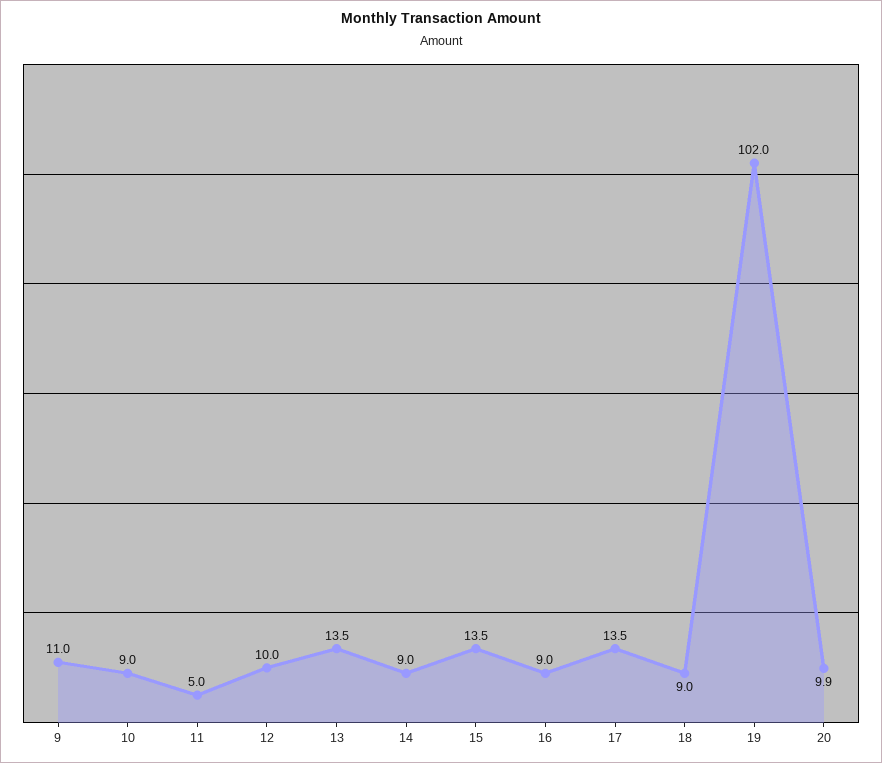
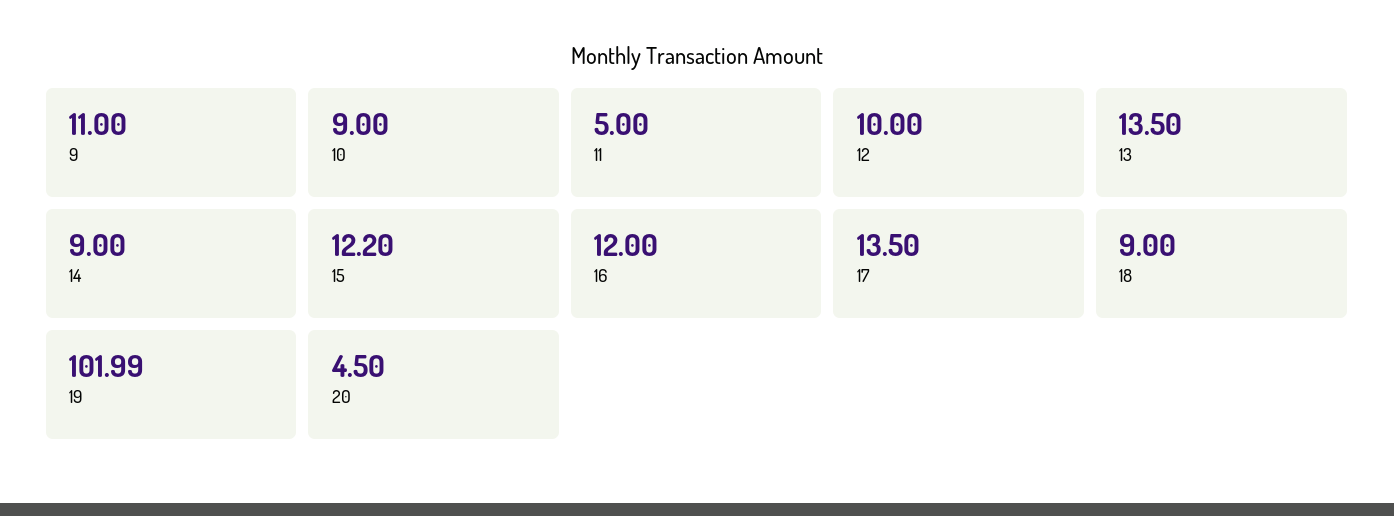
15: 13.5 -> 12.2
16: 9 -> 12
20: 9.9 -> 4.5

